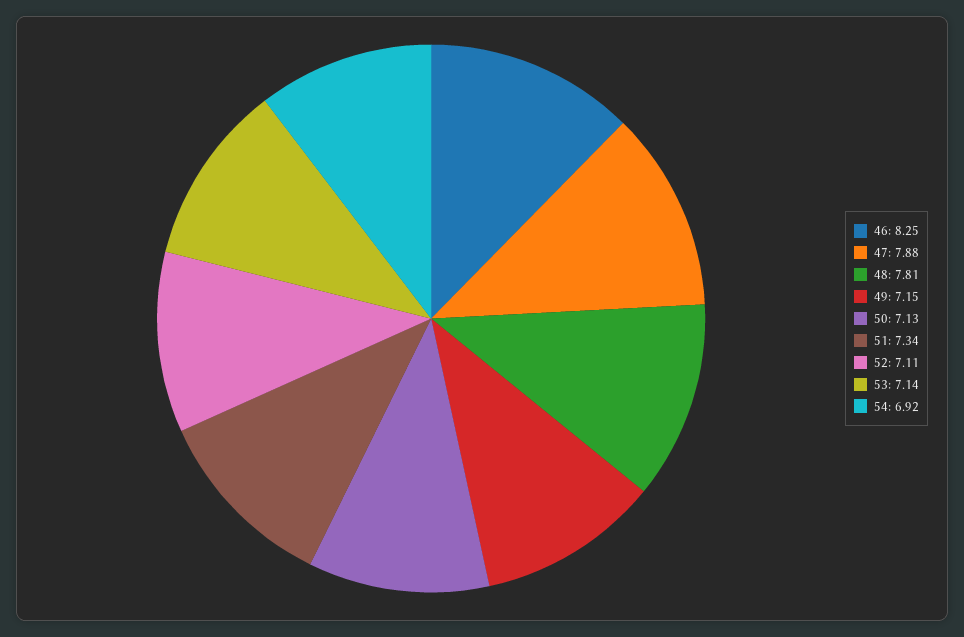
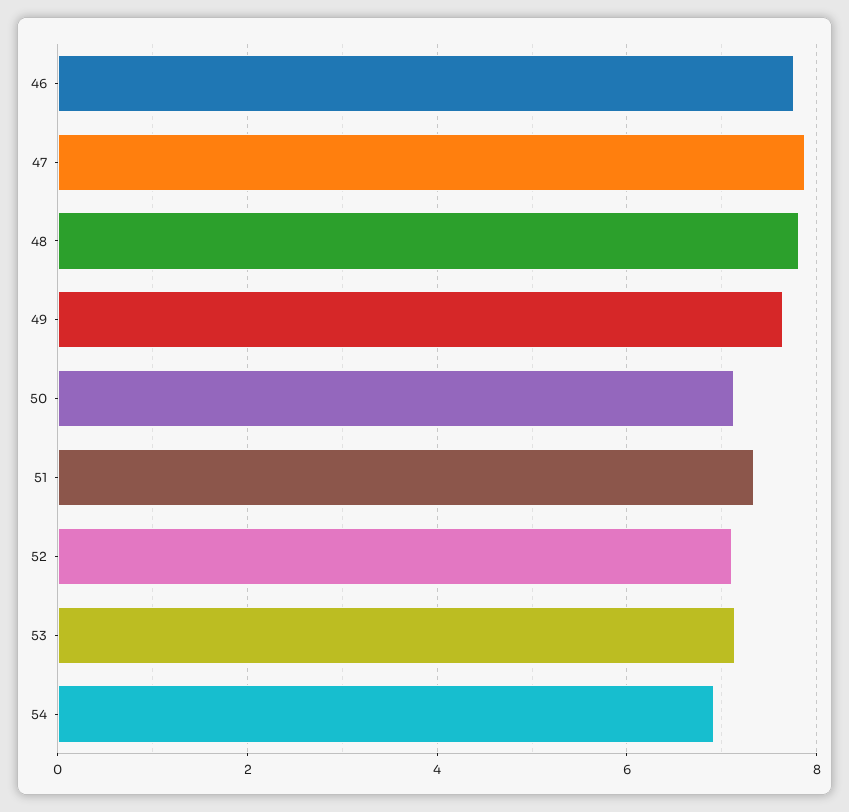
46: 8.25 -> 7.8
49: 7.15 -> 7.6

